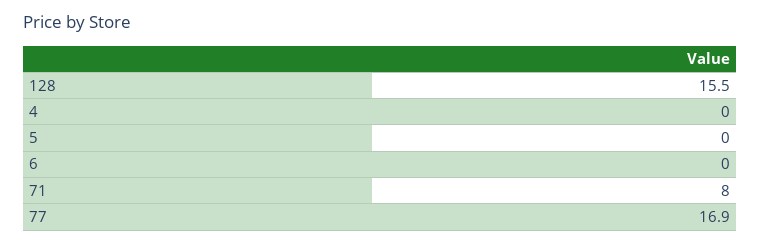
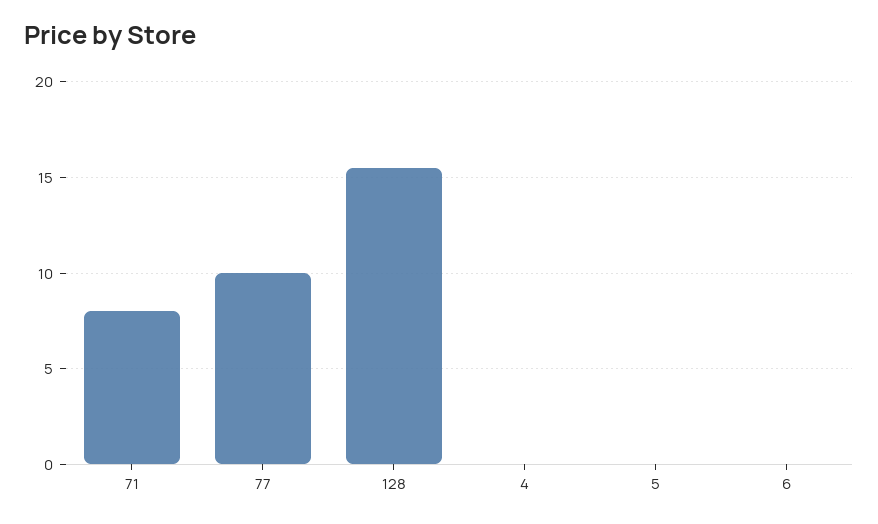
77: 16.9 -> 10

